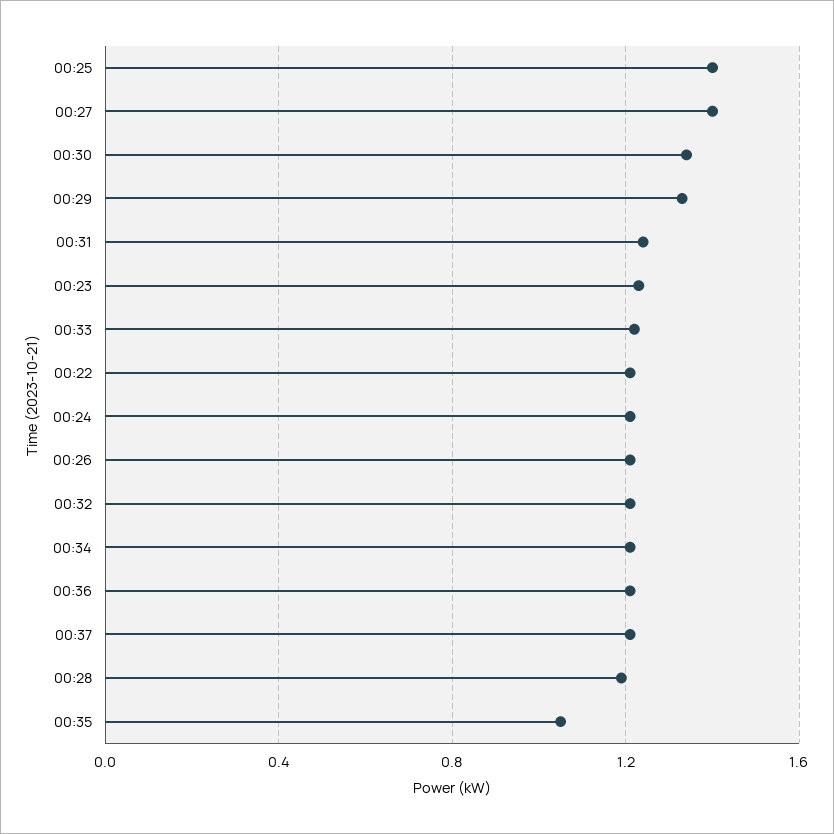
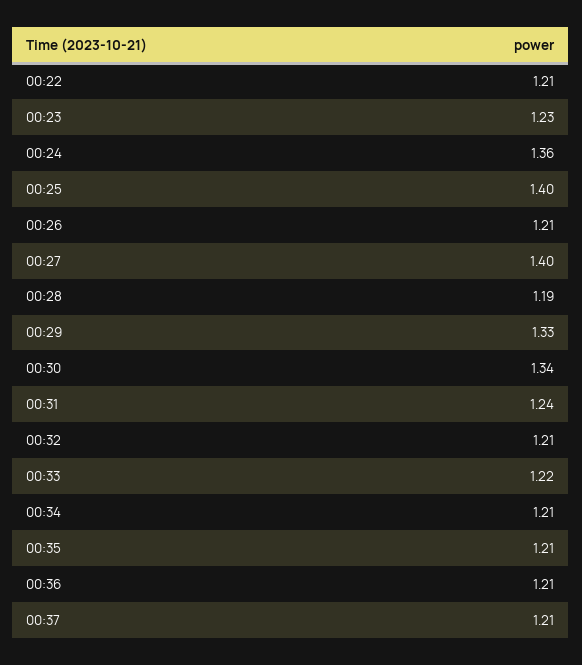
00:24: 1.2 -> 1.36
00:35: 1.05 -> 1.21

